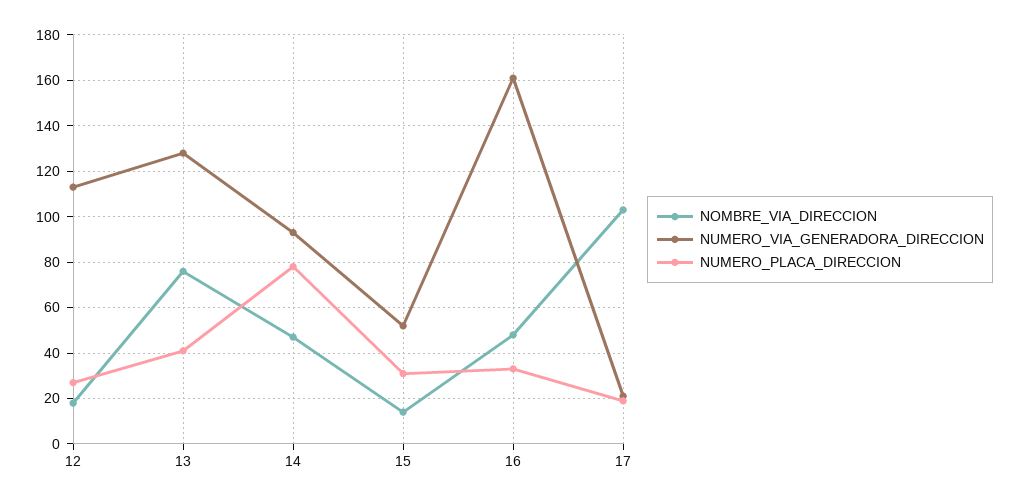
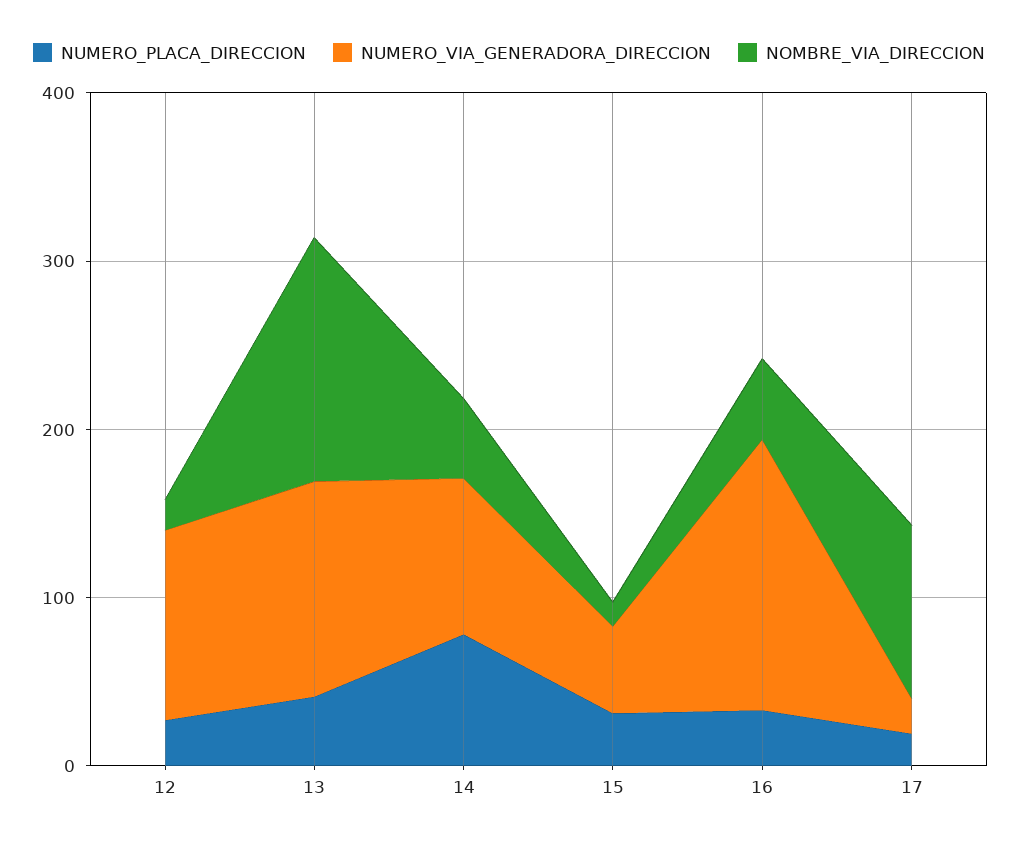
NOMBRE_VIA_DIRECCION, 13: 75 -> 140

